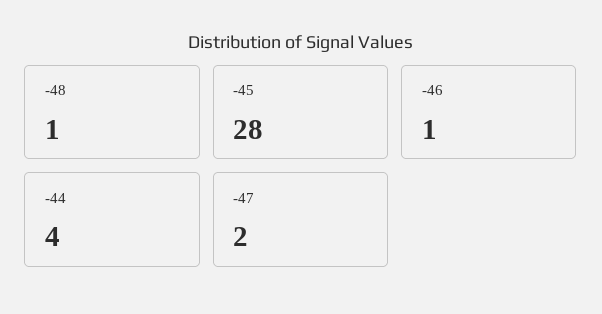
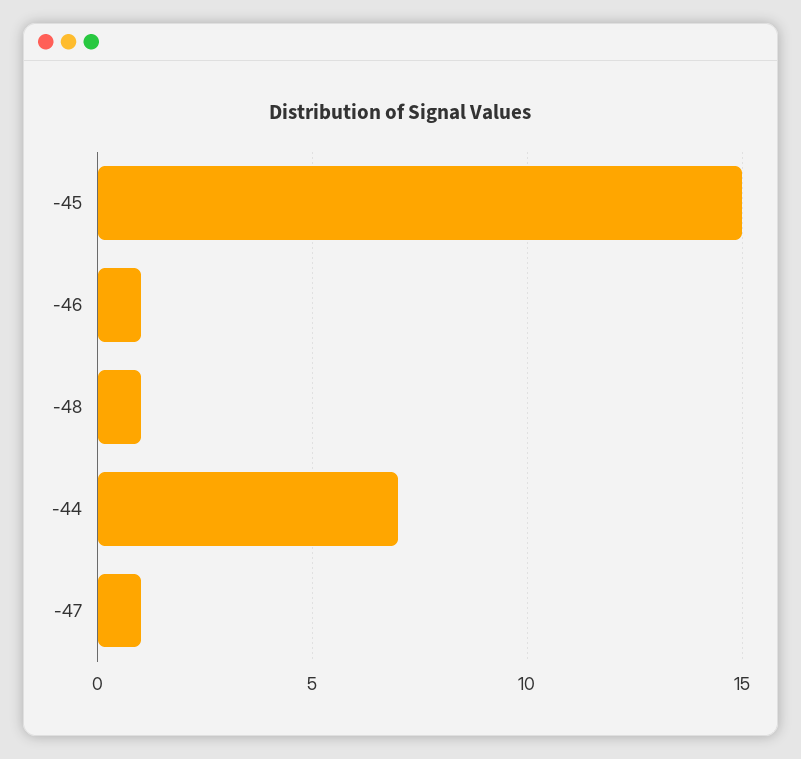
-45: 28 -> 15
-44: 4 -> 7
-47: 2 -> 1

